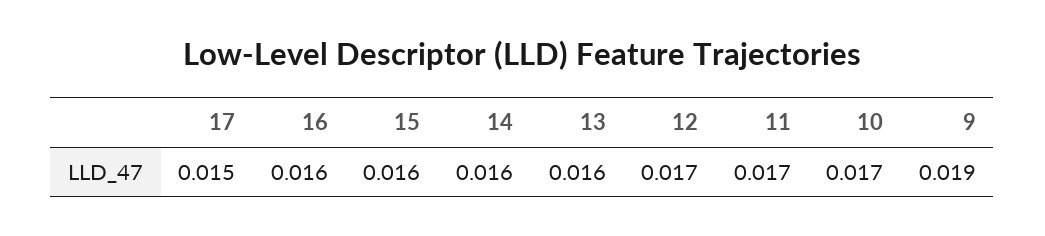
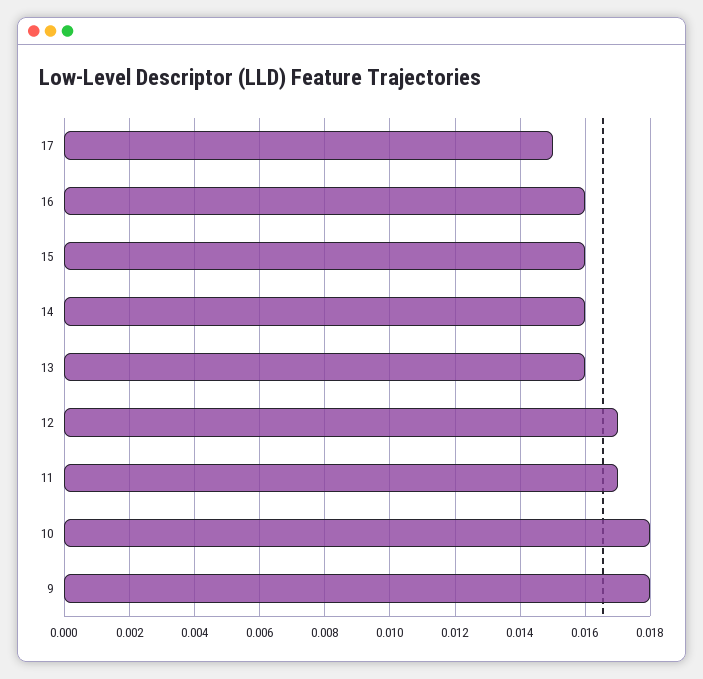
10: 0.017 -> 0.018
9: 0.019 -> 0.018

